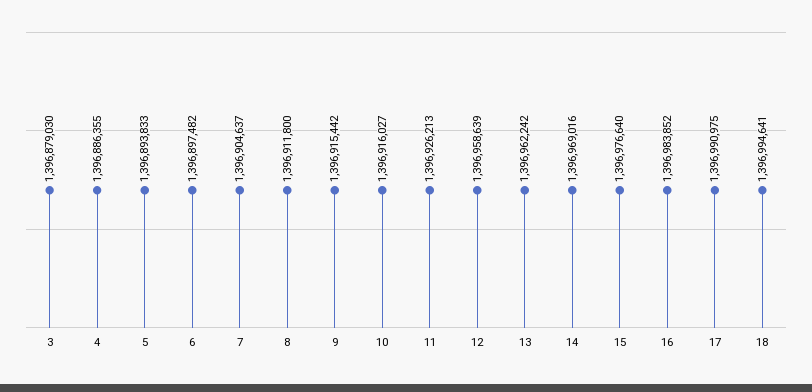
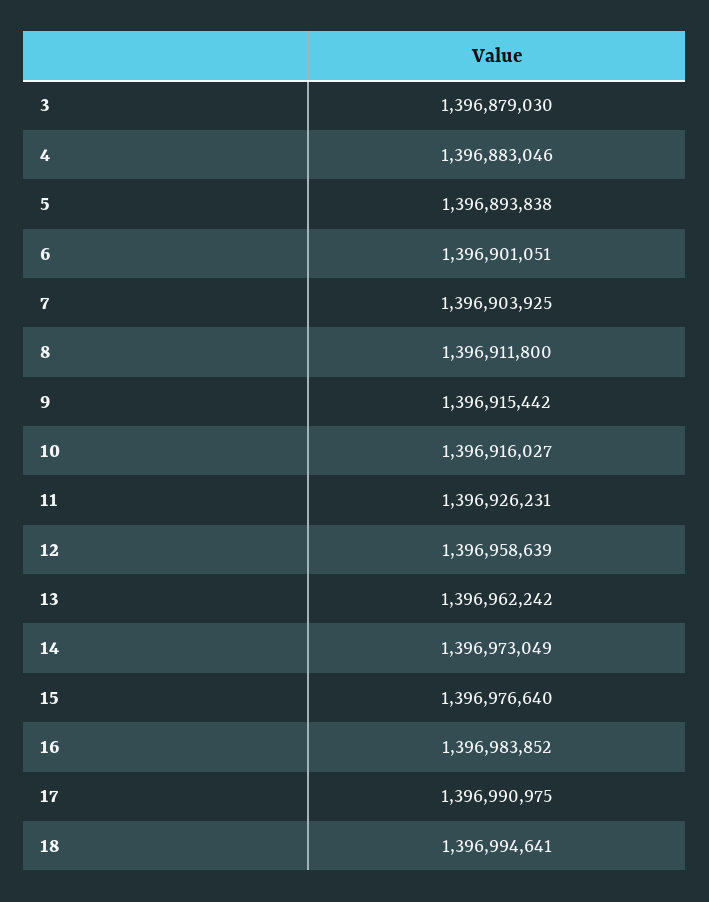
4: 1396886355 -> 1396883046
5: 1396893833 -> 1396893838
6: 1396897482 -> 1396901051
7: 1396904637 -> 1396903925
11: 1396926213 -> 1396926231
14: 1396969016 -> 1396973049

